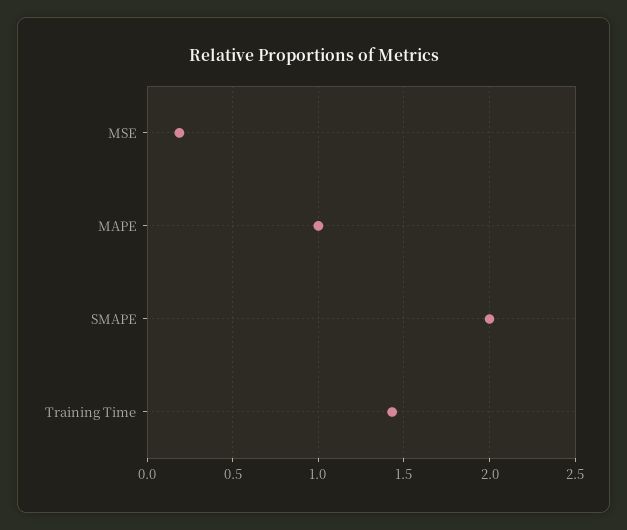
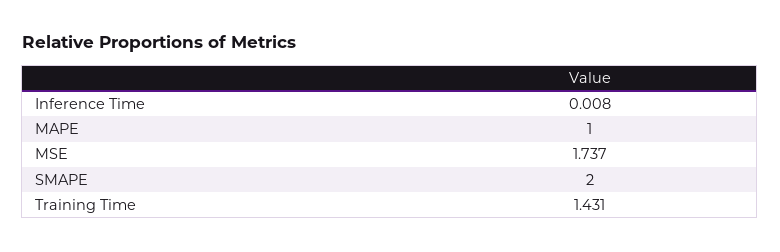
MSE: 0.2 -> 1.737
Inference Time: none -> 0.008

